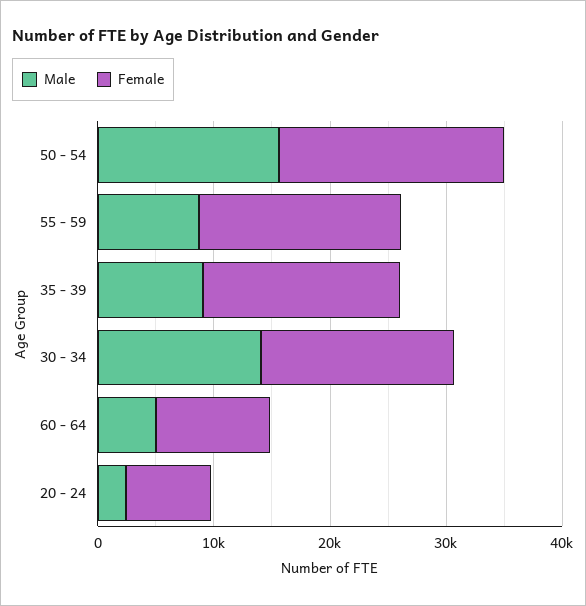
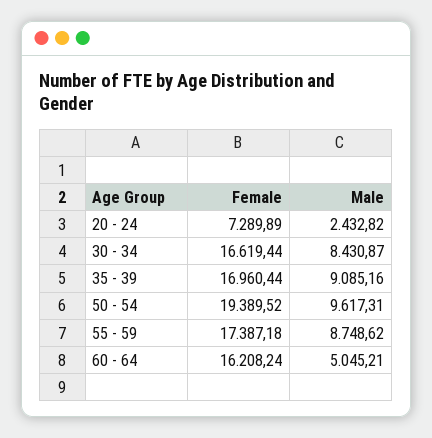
Male, 50 - 54: 16000 -> 9617.31
Male, 30 - 34: 14000 -> 8430.87
Female, 60 - 64: 10000 -> 16208.24

